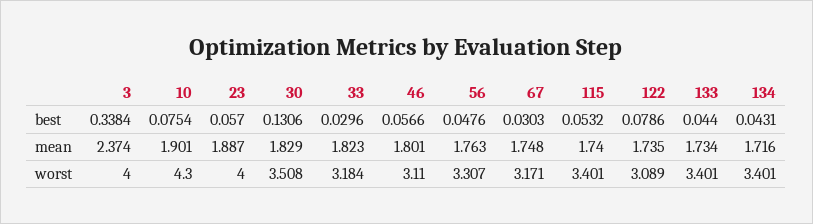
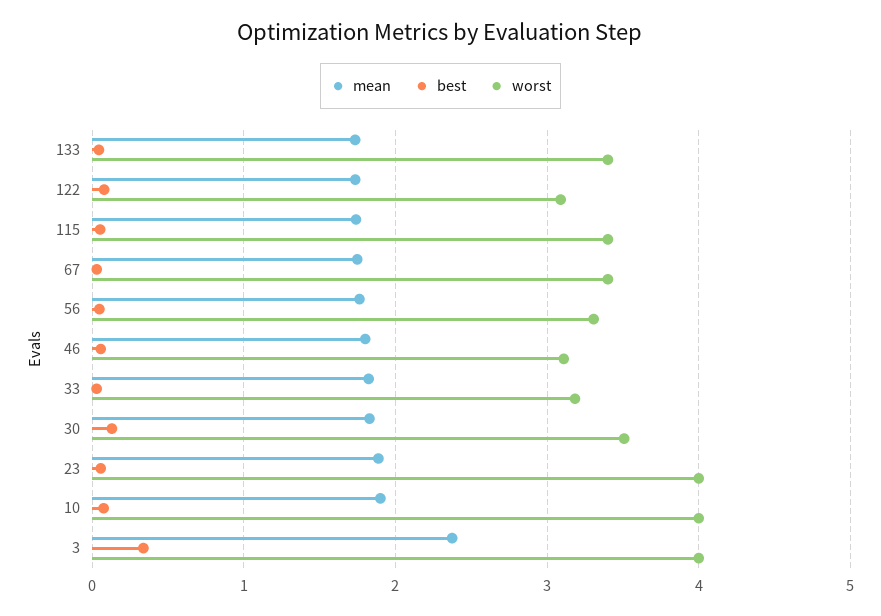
best, 134: 0.0431 -> none
mean, 134: 1.716 -> none
worst, 10: 4.3 -> 4
worst, 67: 3.171 -> 3.4
worst, 134: 3.401 -> none

